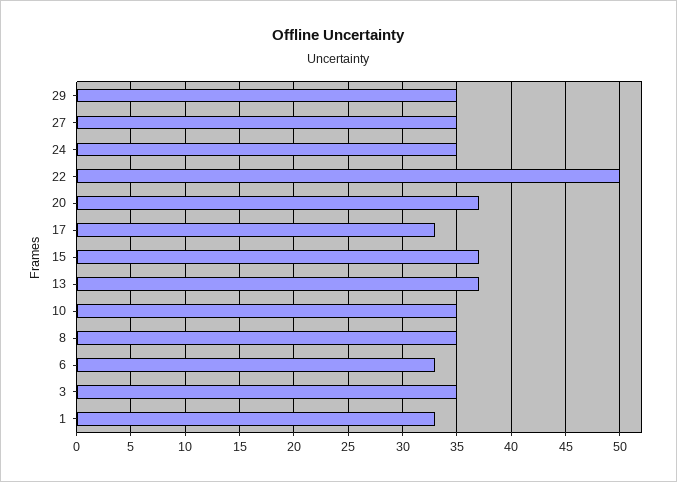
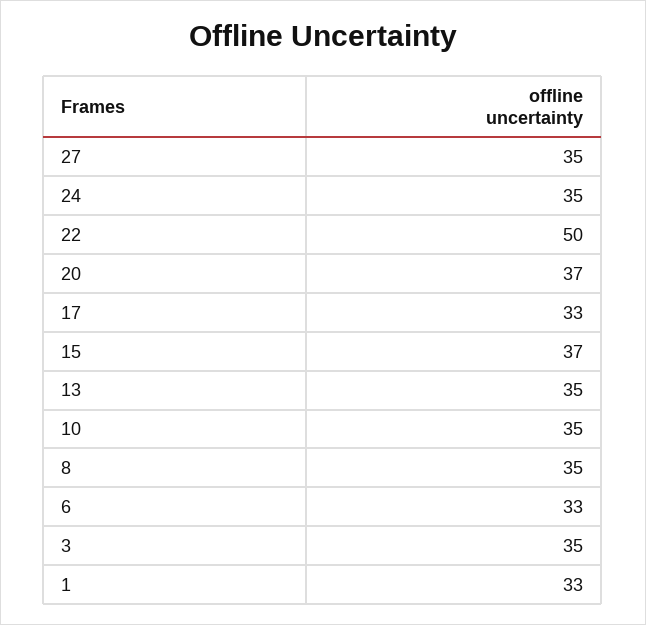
29: 35 -> none
13: 37 -> 35

